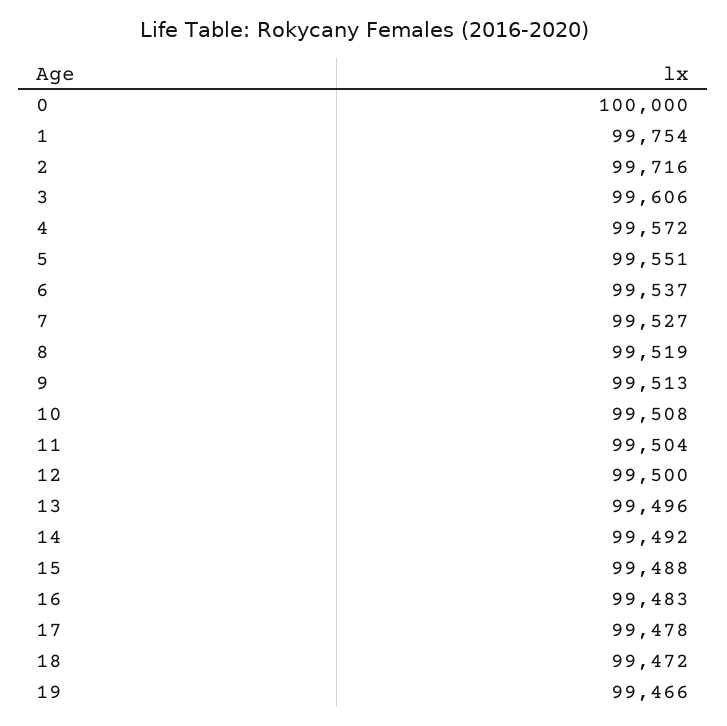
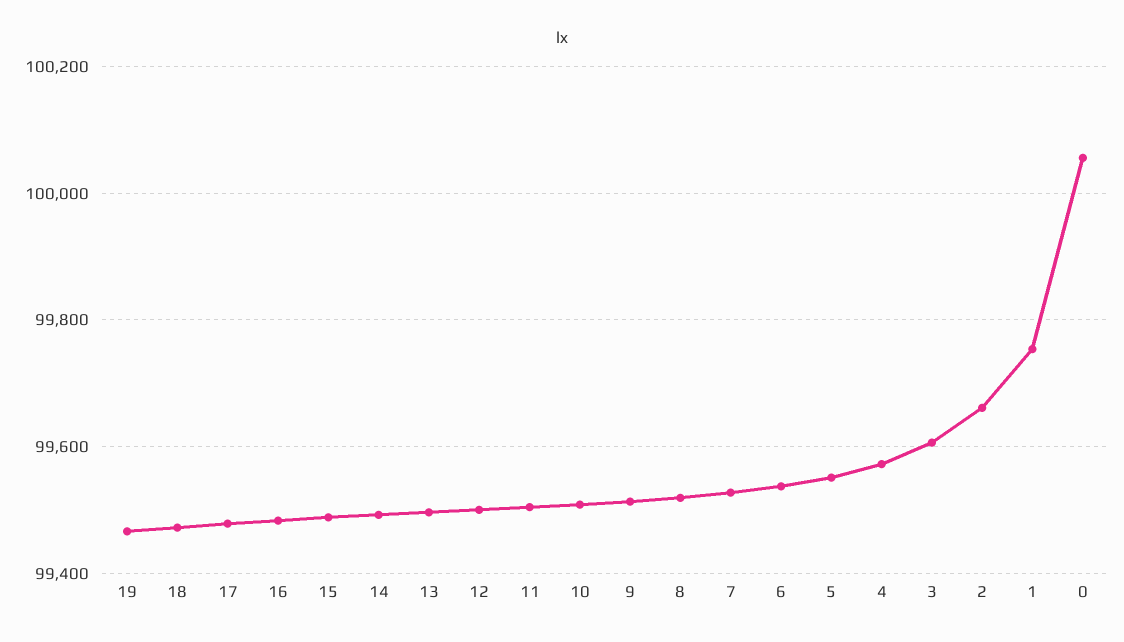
0: 100000 -> 100060
2: 99716 -> 99660

